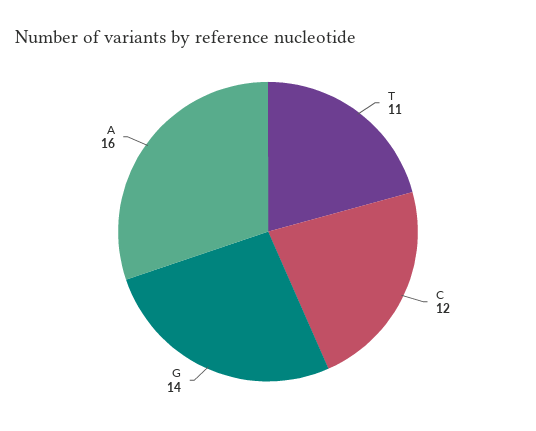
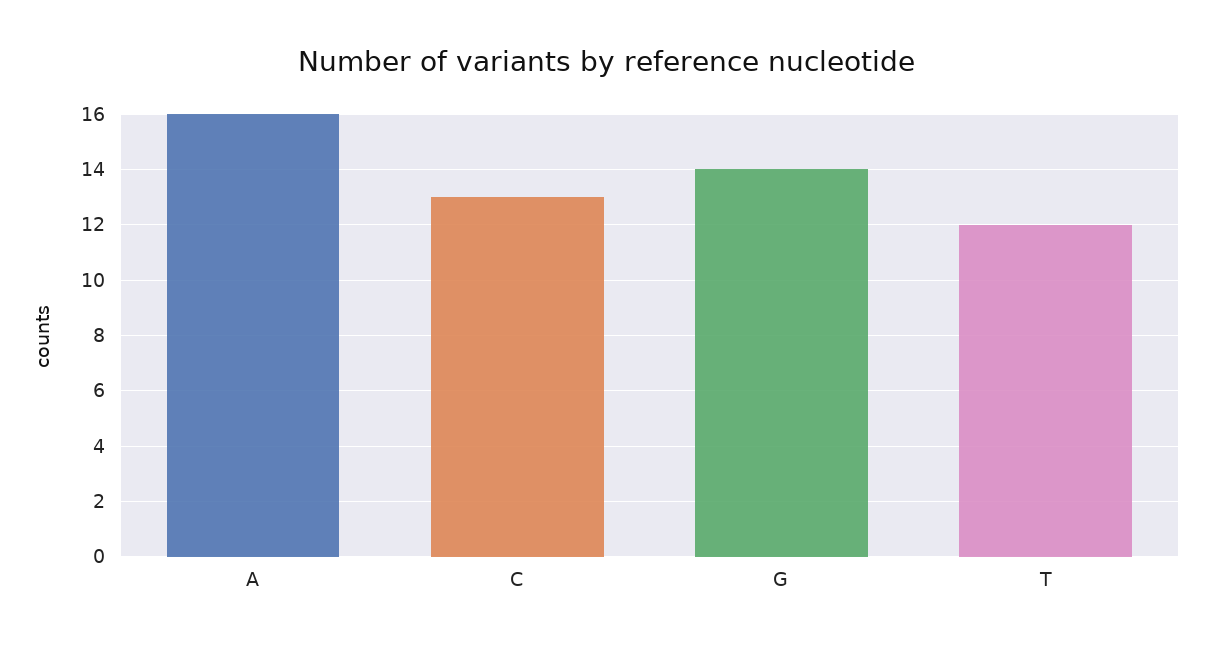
T: 11 -> 12
C: 12 -> 13

